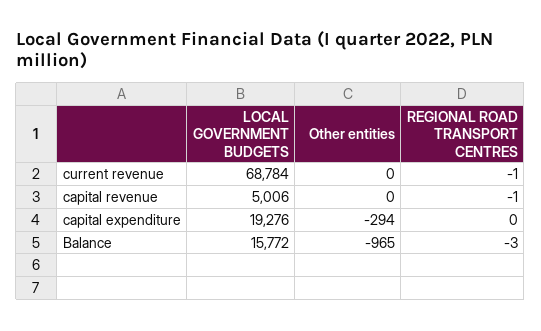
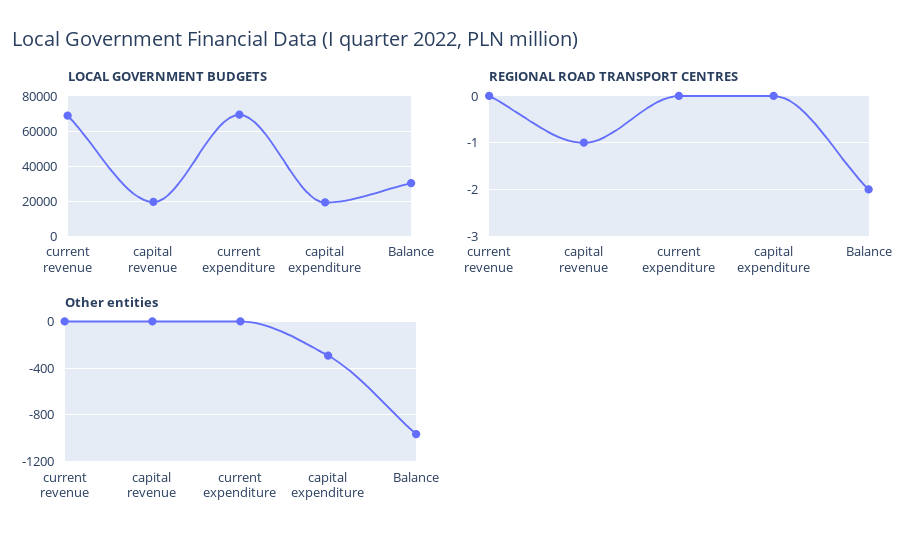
REGIONAL ROAD TRANSPORT CENTRES, current revenue: -1 -> 0
LOCAL GOVERNMENT BUDGETS, capital revenue: 5006 -> 20000
LOCAL GOVERNMENT BUDGETS, Balance: 15772 -> 30000
REGIONAL ROAD TRANSPORT CENTRES, Balance: -3 -> -2
LOCAL GOVERNMENT BUDGETS, current expenditure: none -> 70000
REGIONAL ROAD TRANSPORT CENTRES, current expenditure: none -> 0
Other entities, current expenditure: none -> 0

